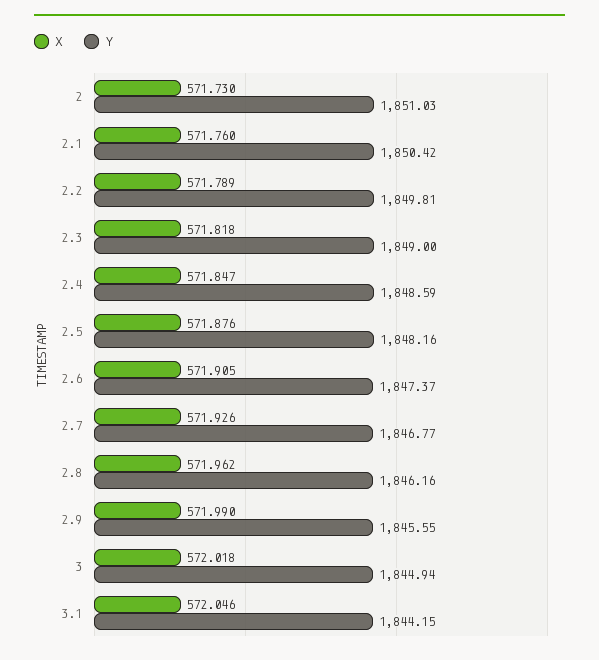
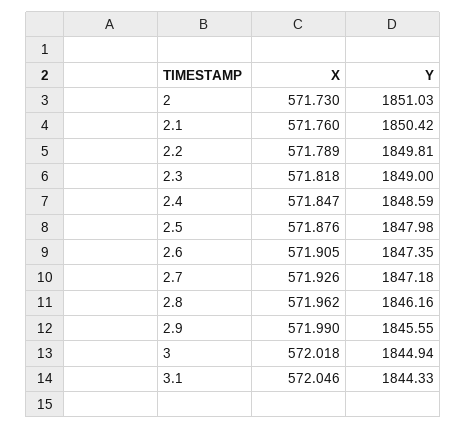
Y, 2.5: 1848.16 -> 1847.98
Y, 2.6: 1847.37 -> 1847.35
Y, 2.7: 1846.77 -> 1847.18
Y, 3.1: 1844.15 -> 1844.33

